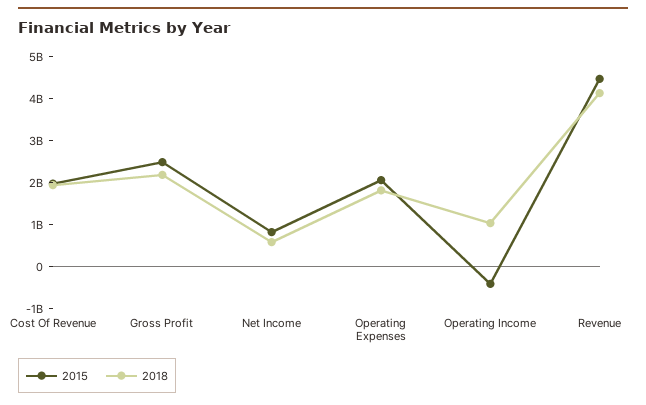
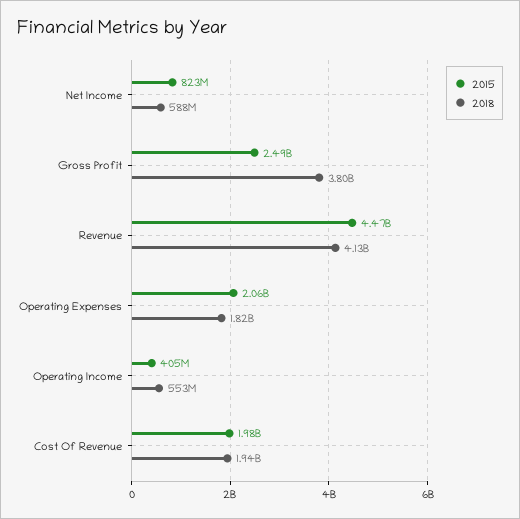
2018, Gross Profit: 2200000000 -> 3800000000
2015, Operating Income: -400000000 -> 405000000
2018, Operating Income: 1000000000 -> 553000000

